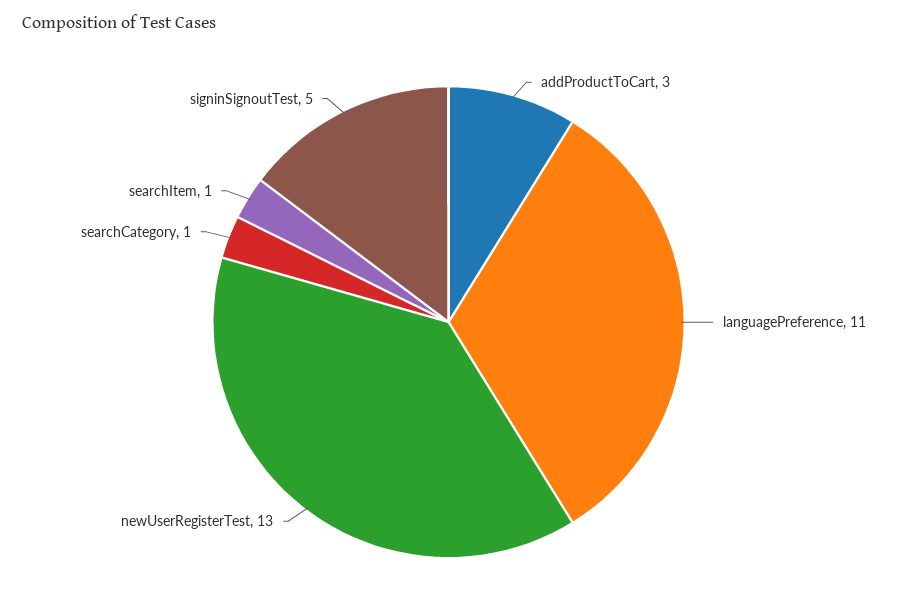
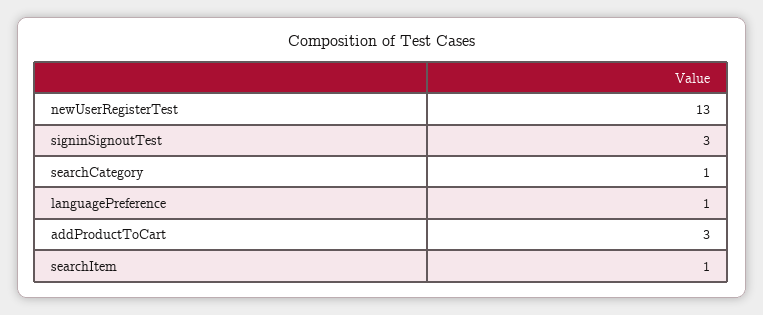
languagePreference: 11 -> 1
signinSignoutTest: 5 -> 3

